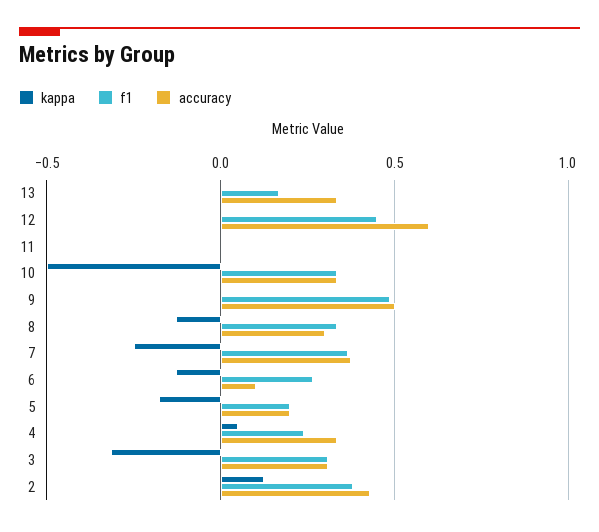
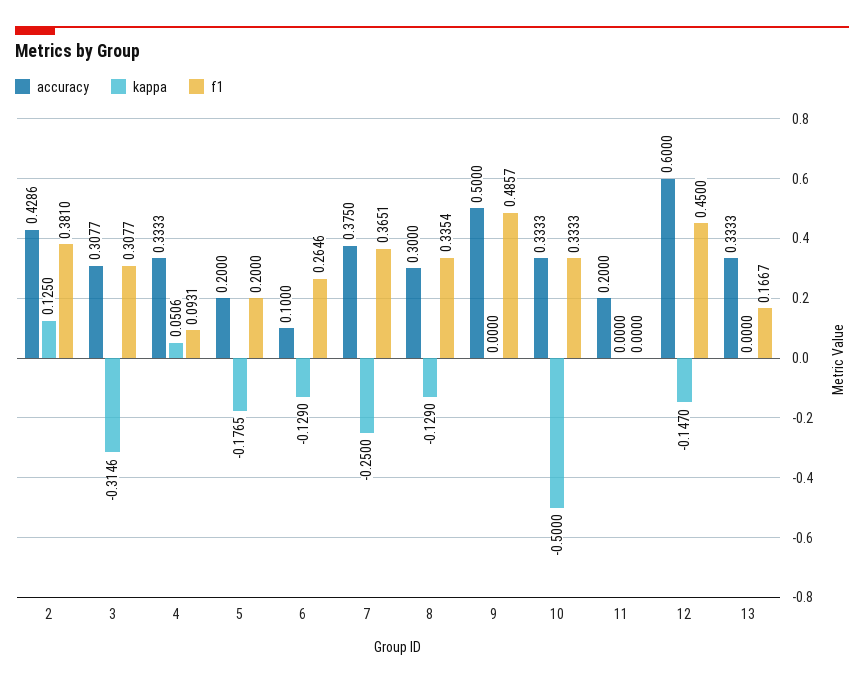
kappa, 12: 0 -> -0.147
accuracy, 11: 0 -> 0.2
f1, 4: 0.25 -> 0.0931

